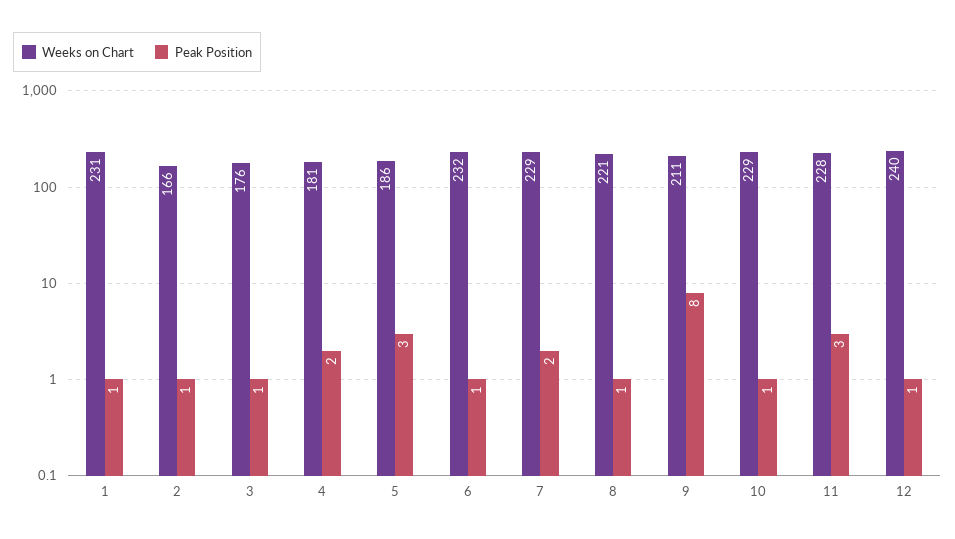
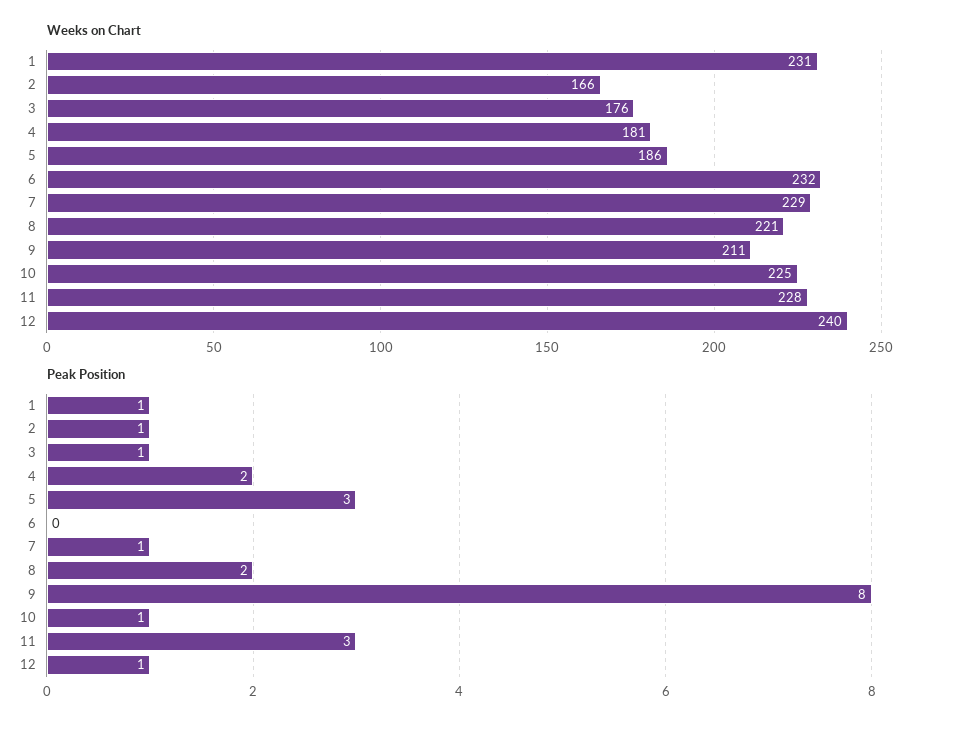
Peak Position, 6: 1 -> 0
Peak Position, 7: 2 -> 1
Peak Position, 8: 1 -> 2
Weeks on Chart, 10: 229 -> 225

